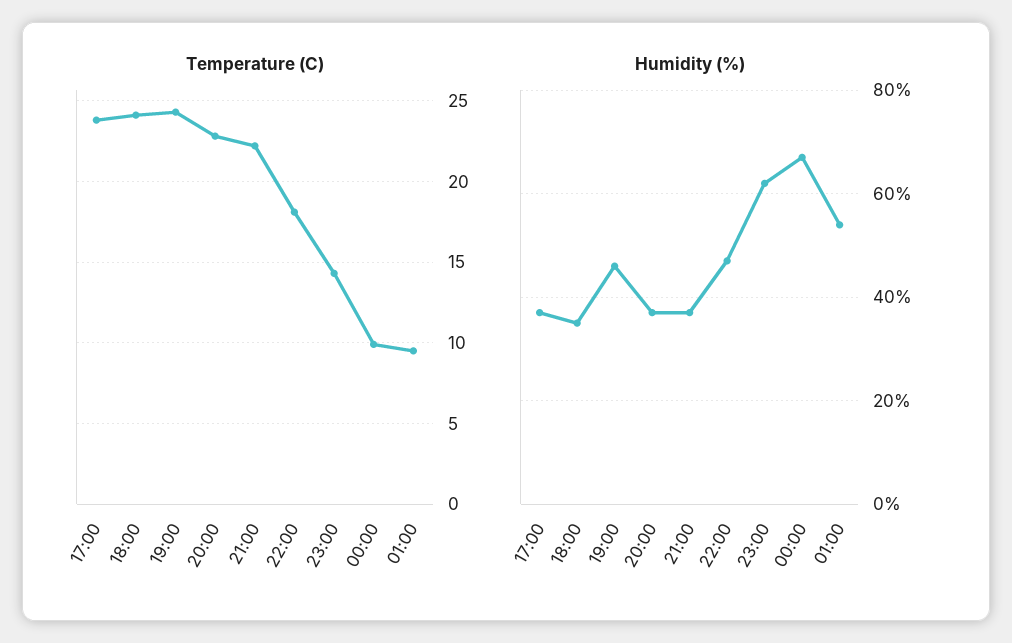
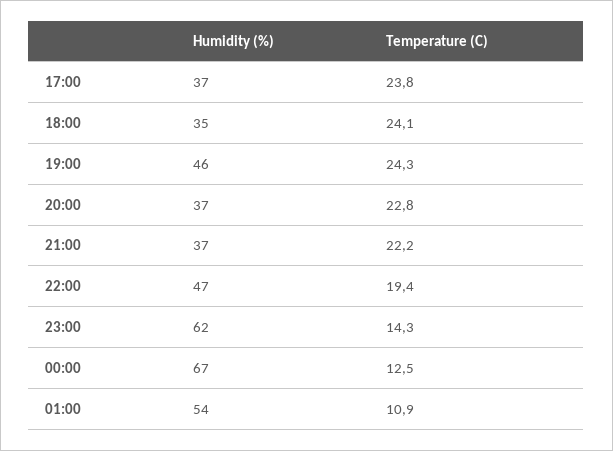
Temperature (C), 22:00: 18 -> 19.4
Temperature (C), 00:00: 10 -> 12.5
Temperature (C), 01:00: 9.5 -> 10.9

